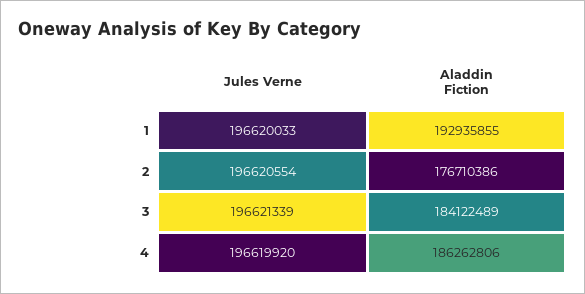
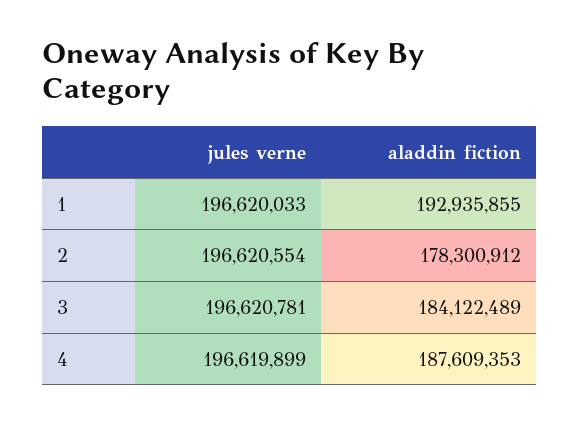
Aladdin Fiction, 2: 176710386 -> 178300912
Jules Verne, 3: 196621339 -> 196620781
Jules Verne, 4: 196619920 -> 196619899
Aladdin Fiction, 4: 186262806 -> 187609353

